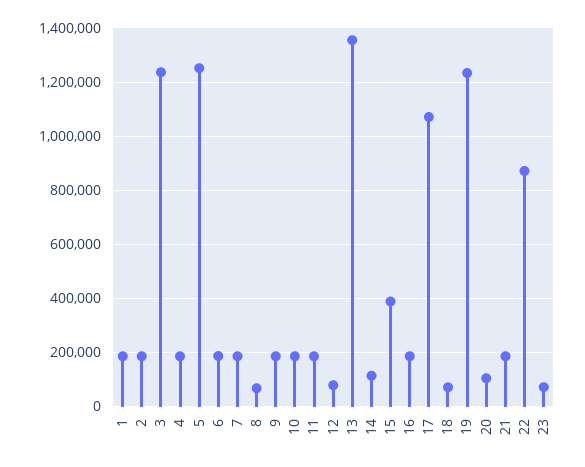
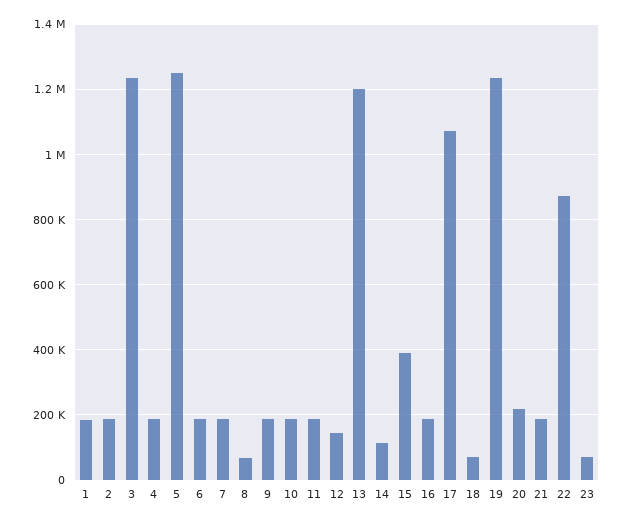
12: 75000 -> 140000
13: 1350000 -> 1200000
20: 100000 -> 220000

